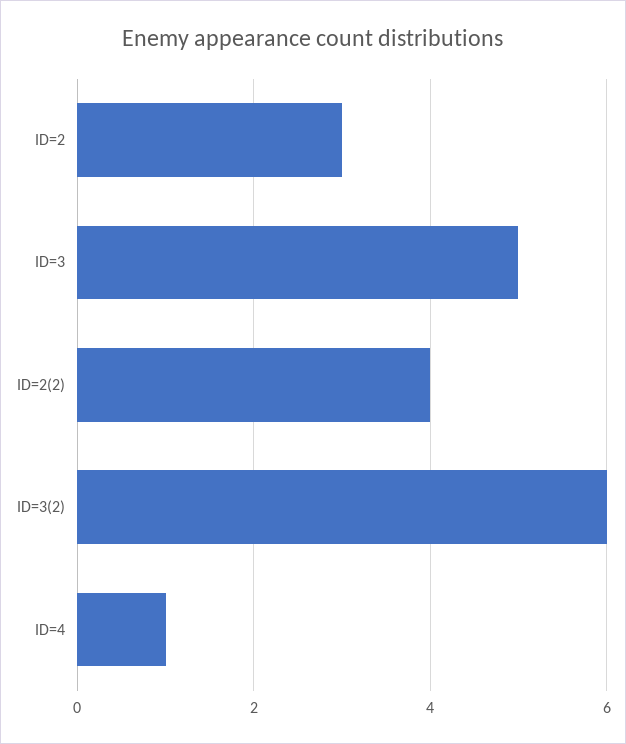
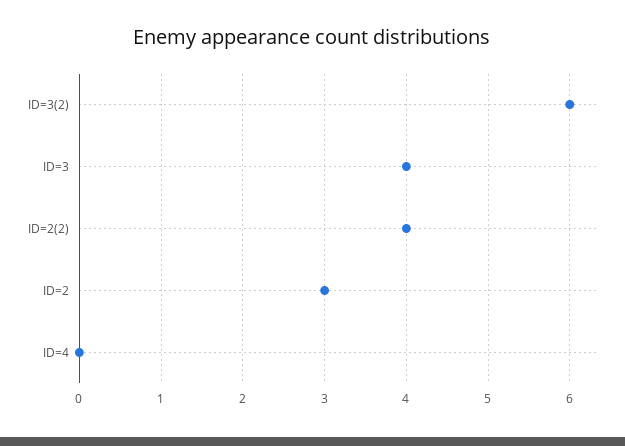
ID=3: 5 -> 4
ID=4: 1 -> 0

